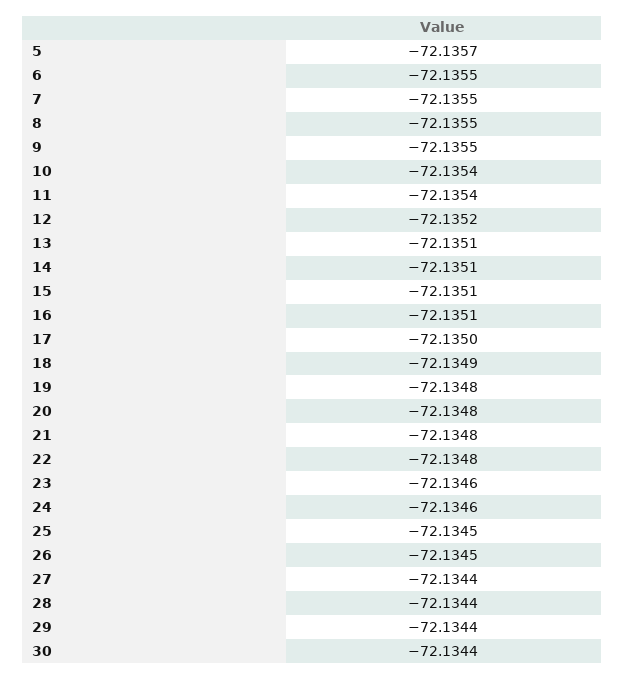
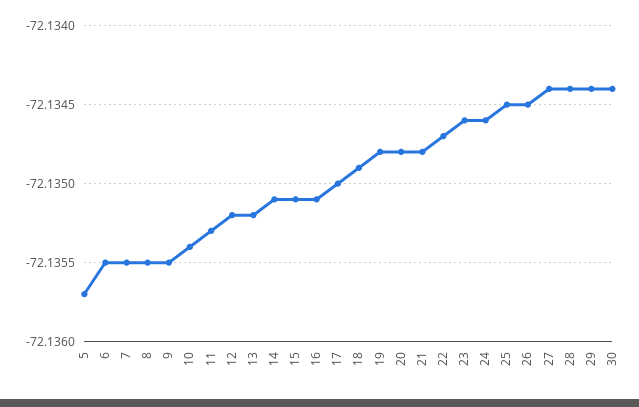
11: -72.1354 -> -72.1353
13: -72.1351 -> -72.1352
22: -72.1348 -> -72.1347

